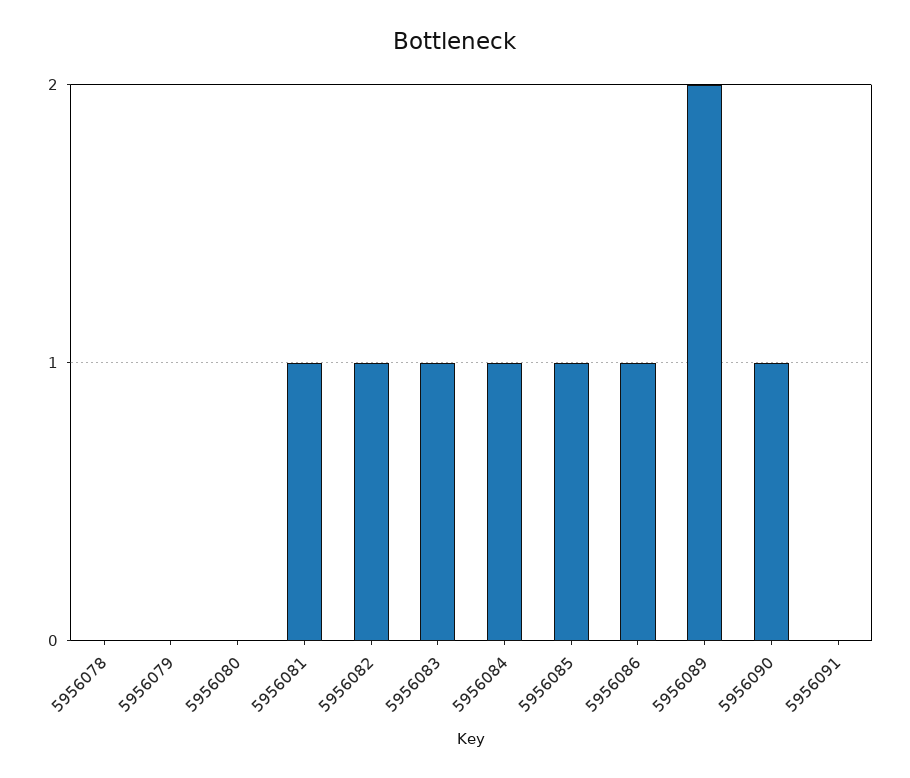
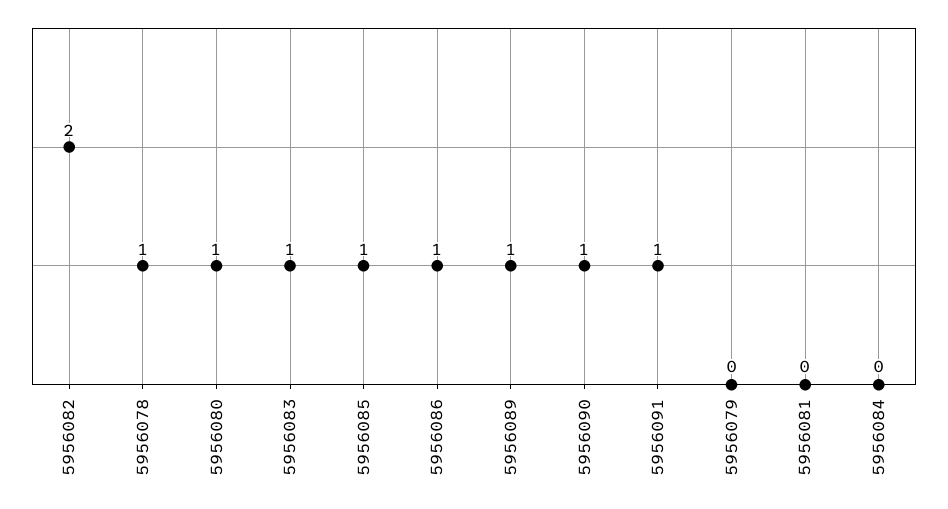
5956078: 0 -> 1
5956080: 0 -> 1
5956081: 1 -> 0
5956082: 1 -> 2
5956084: 1 -> 0
5956089: 2 -> 1
5956091: 0 -> 1

